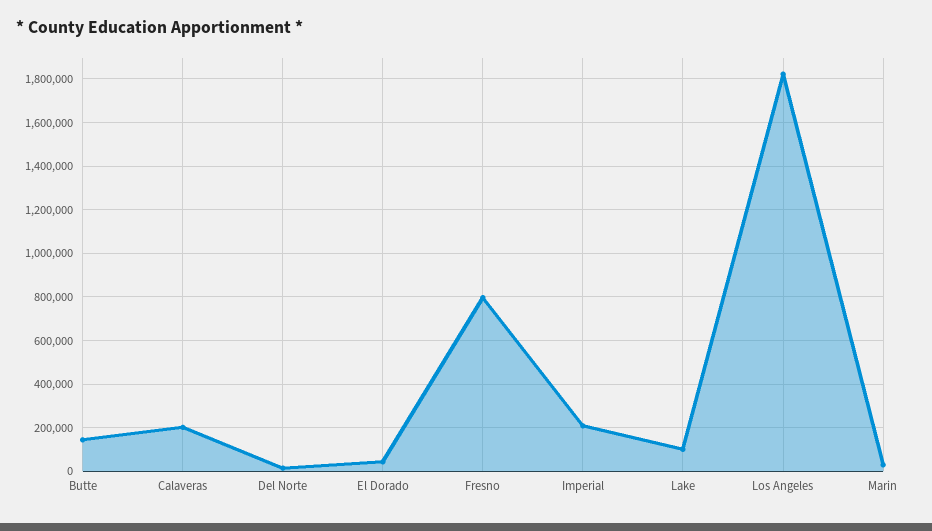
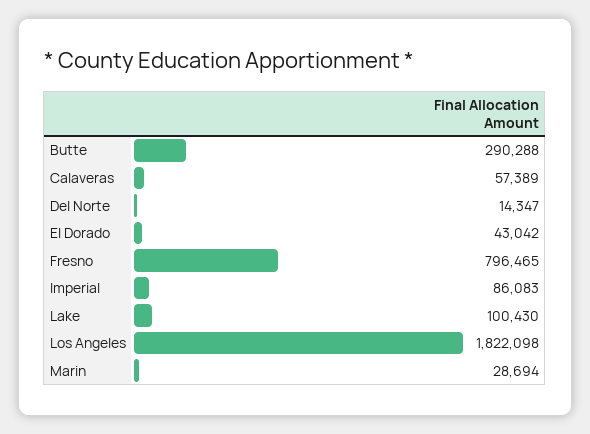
Butte: 150000 -> 290288
Calaveras: 200000 -> 57389
Imperial: 200000 -> 86083

